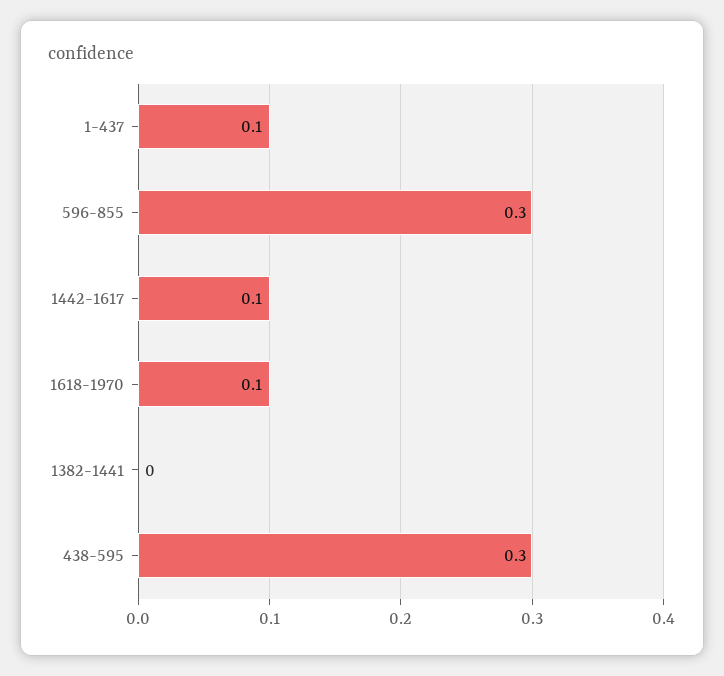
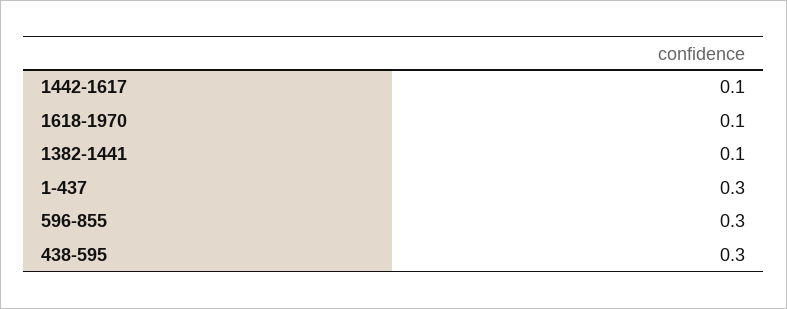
1-437: 0.1 -> 0.3
1382-1441: 0 -> 0.1

